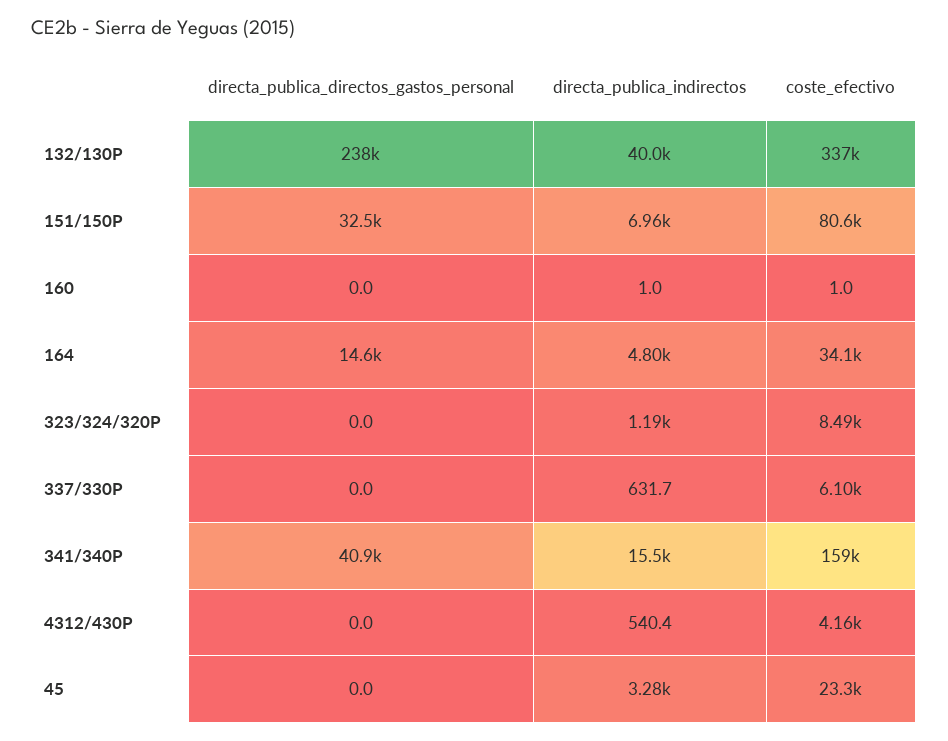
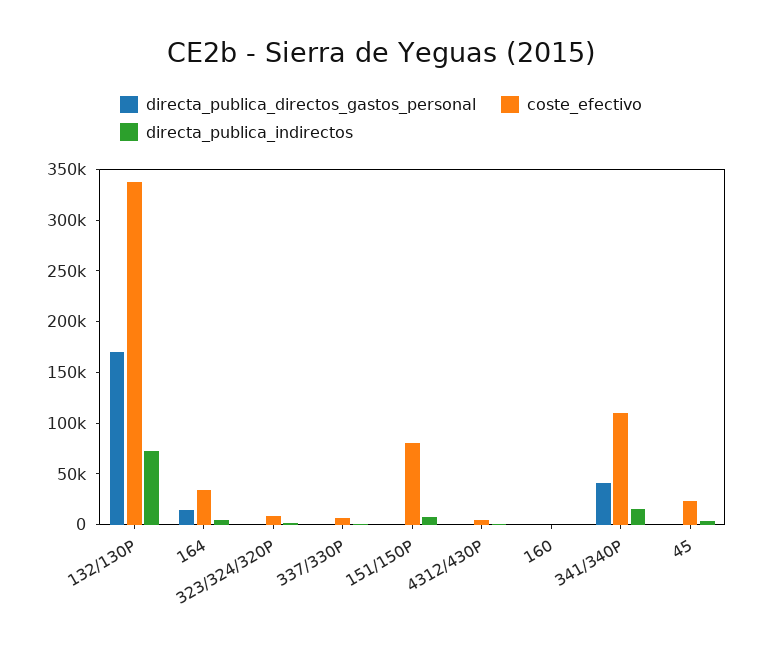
directa_publica_directos_gastos_personal, 132/130P: 238000 -> 170000
directa_publica_indirectos, 132/130P: 40000 -> 70000
directa_publica_directos_gastos_personal, 151/150P: 32500 -> 0
coste_efectivo, 341/340P: 159000 -> 110000

